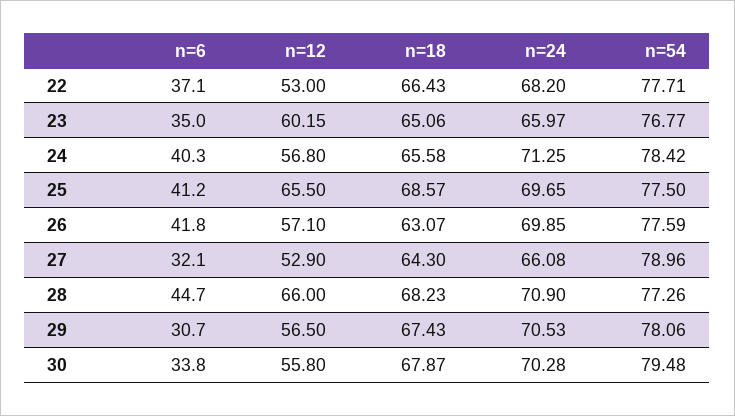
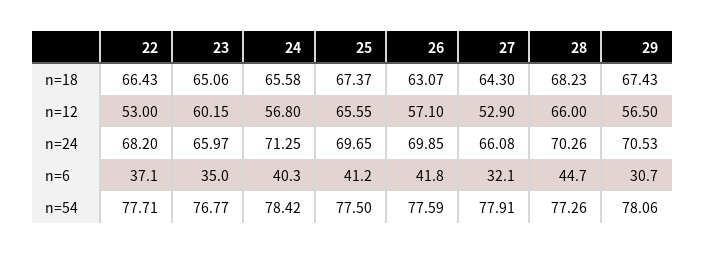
n=12, 25: 65.5 -> 65.55
n=18, 25: 68.57 -> 67.37
n=54, 27: 78.96 -> 77.91
n=24, 28: 70.9 -> 70.26
n=6, 30: 33.8 -> none
n=12, 30: 55.8 -> none
n=18, 30: 67.87 -> none
n=24, 30: 70.28 -> none
n=54, 30: 79.48 -> none

